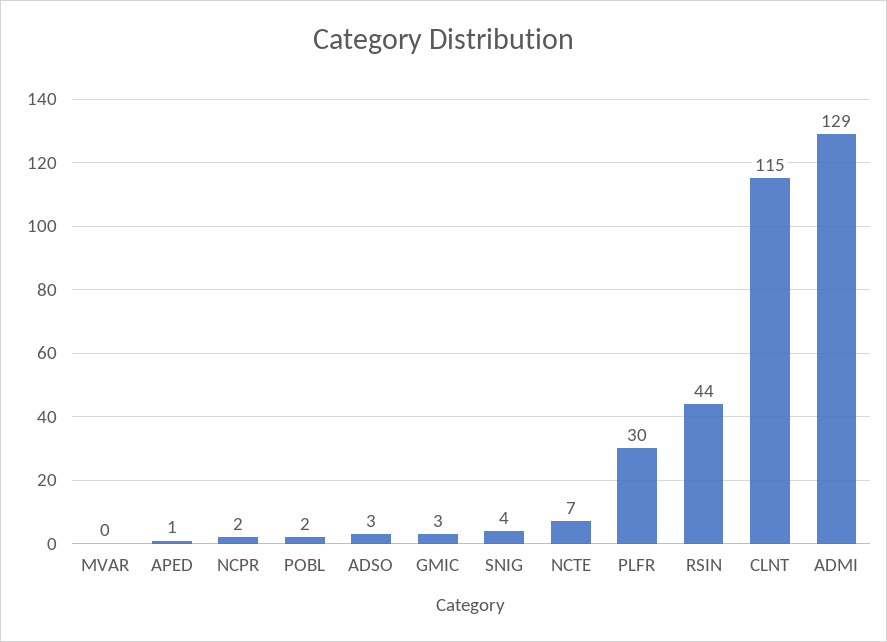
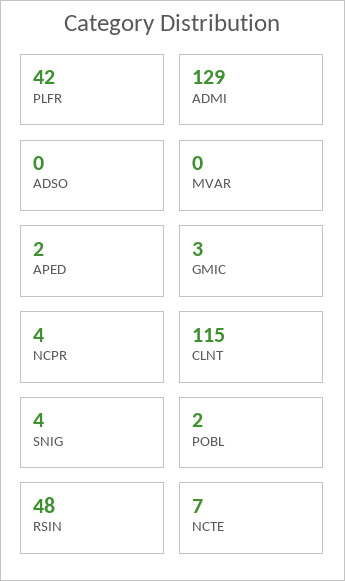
APED: 1 -> 2
NCPR: 2 -> 4
ADSO: 3 -> 0
PLFR: 30 -> 42
RSIN: 44 -> 48

